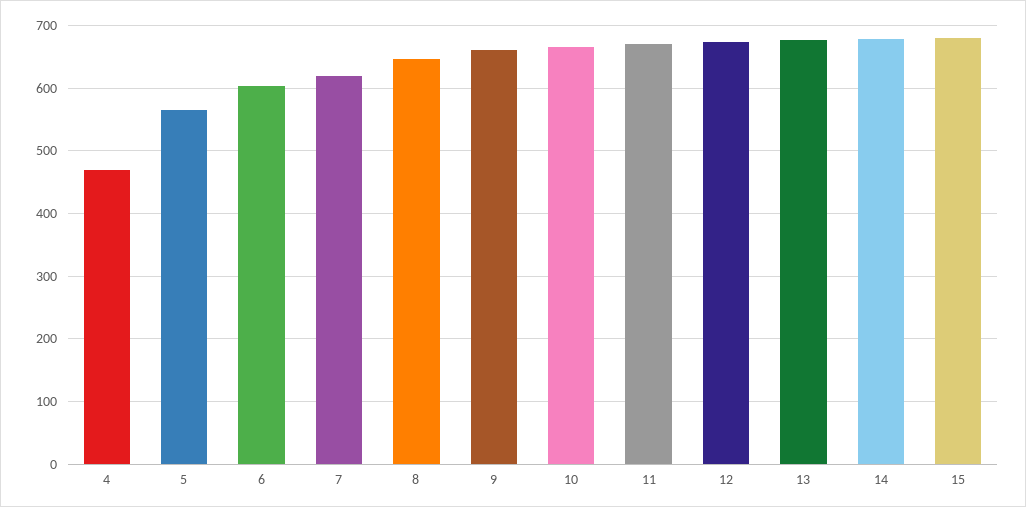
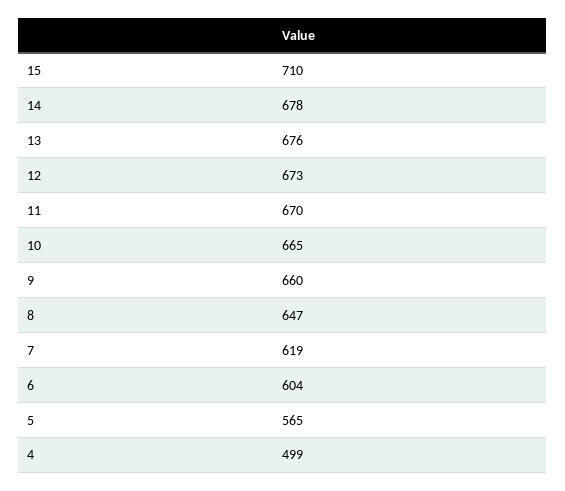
4: 470 -> 499
15: 680 -> 710

